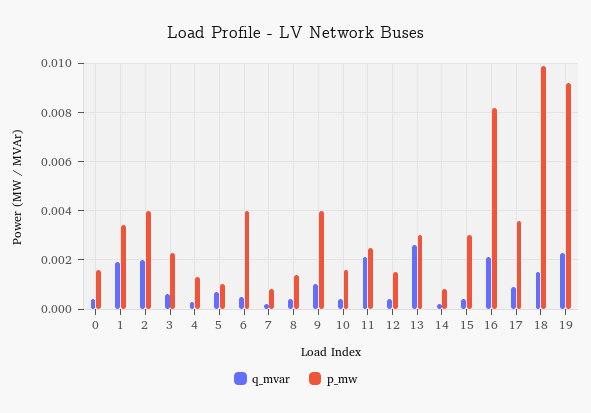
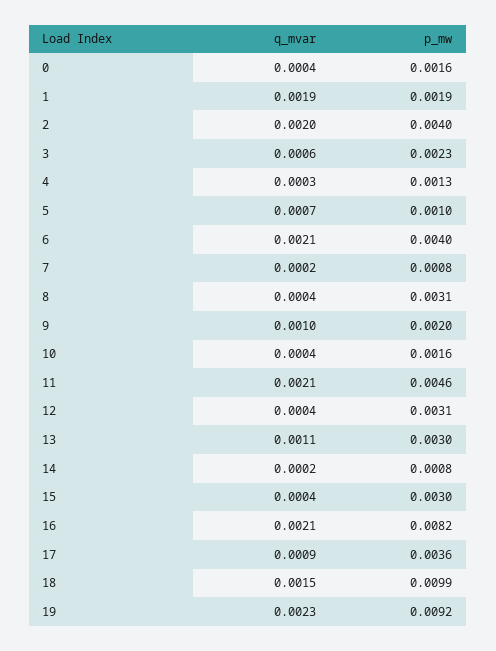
p_mw, 1: 0.0035 -> 0.0019
q_mvar, 6: 0.0005 -> 0.0021
p_mw, 8: 0.0015 -> 0.0031
p_mw, 9: 0.004 -> 0.002
p_mw, 11: 0.0025 -> 0.0046
p_mw, 12: 0.0015 -> 0.0031
q_mvar, 13: 0.0025 -> 0.0011

